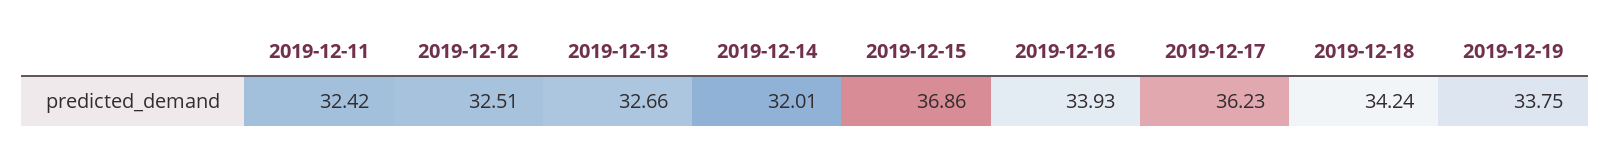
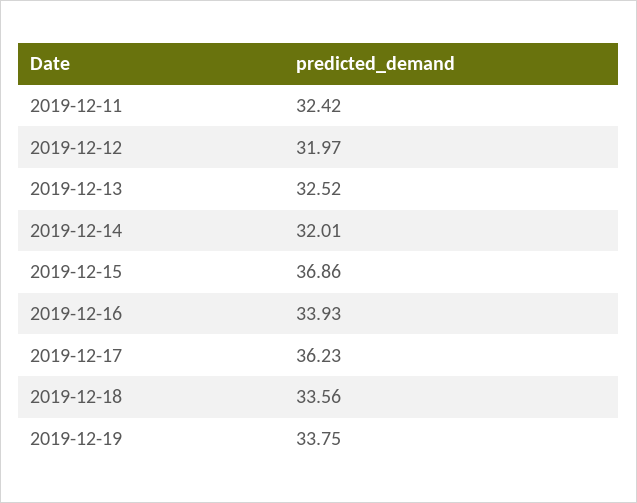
2019-12-12: 32.51 -> 31.97
2019-12-13: 32.66 -> 32.52
2019-12-18: 34.24 -> 33.56

